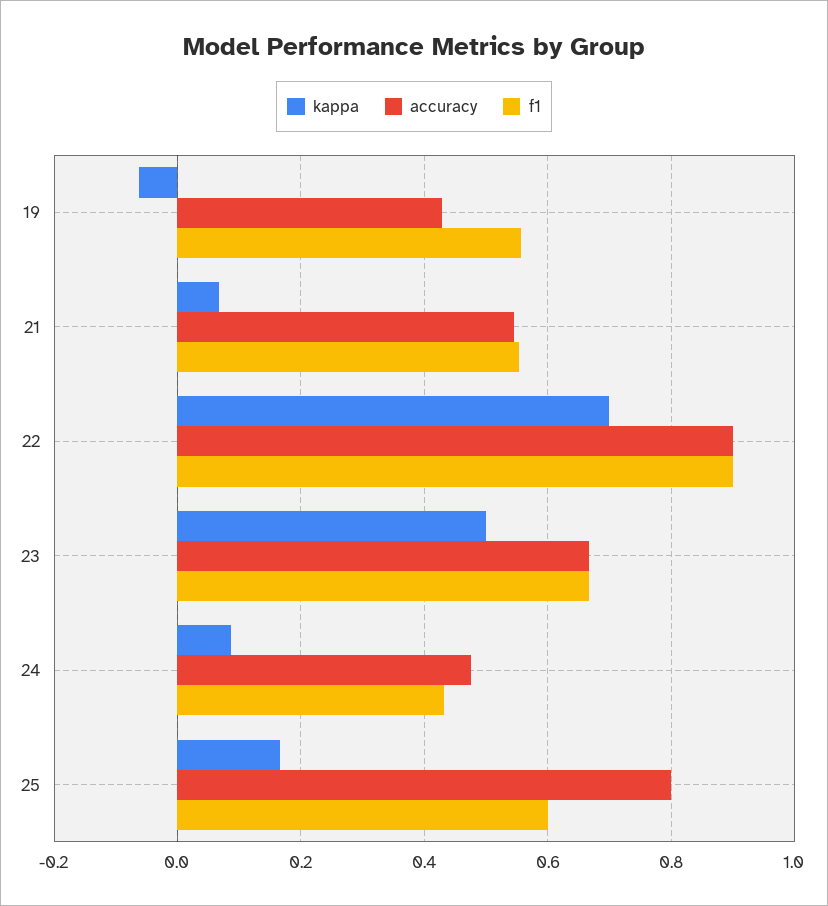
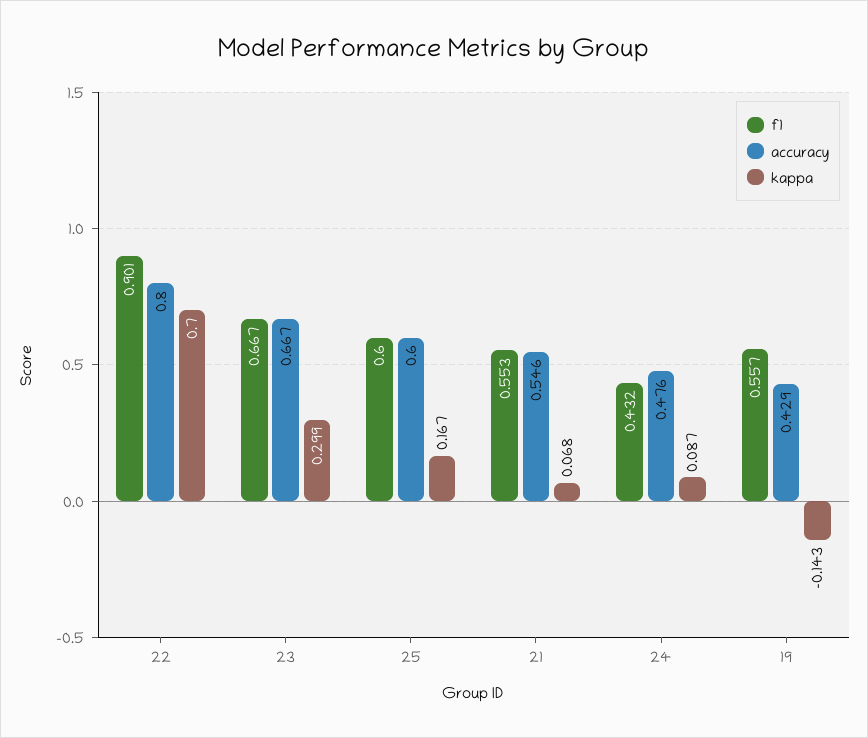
kappa, 19: -0.06 -> -0.143
accuracy, 22: 0.9 -> 0.8
kappa, 23: 0.5 -> 0.299
accuracy, 25: 0.8 -> 0.6

